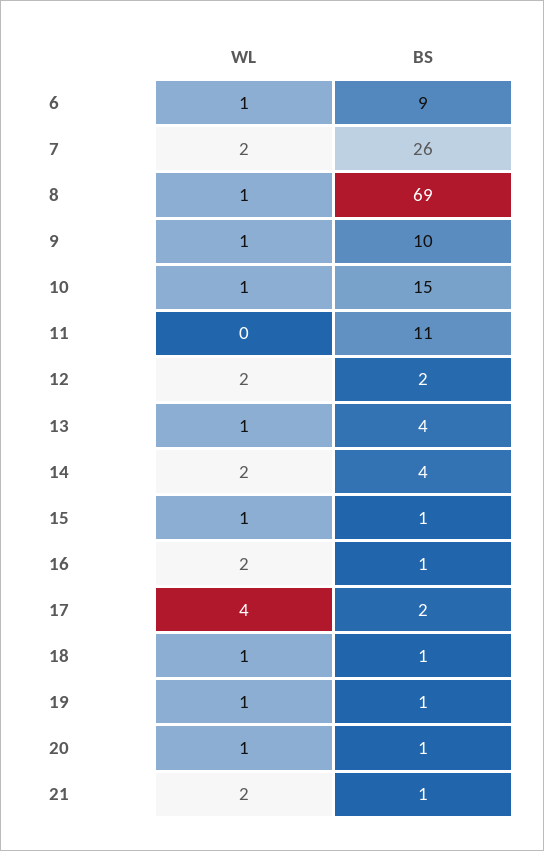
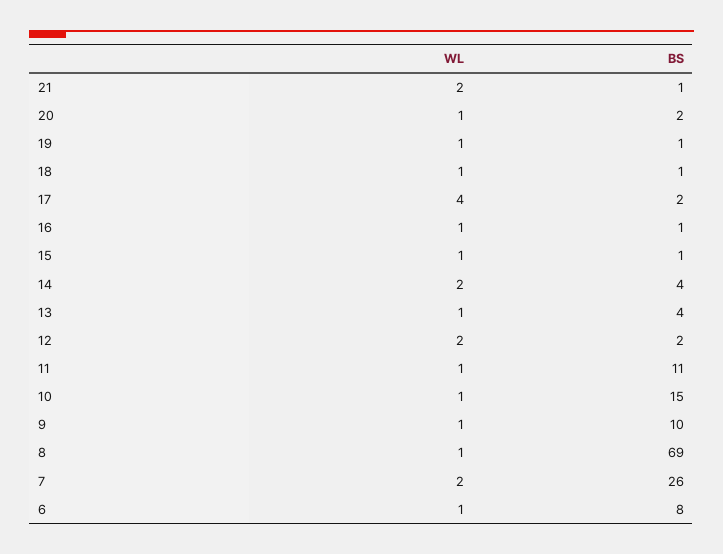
BS, 6: 9 -> 8
WL, 11: 0 -> 1
WL, 16: 2 -> 1
BS, 20: 1 -> 2

